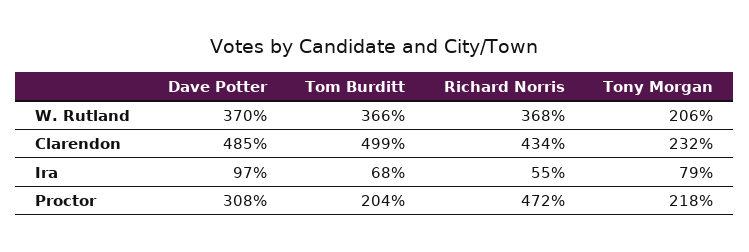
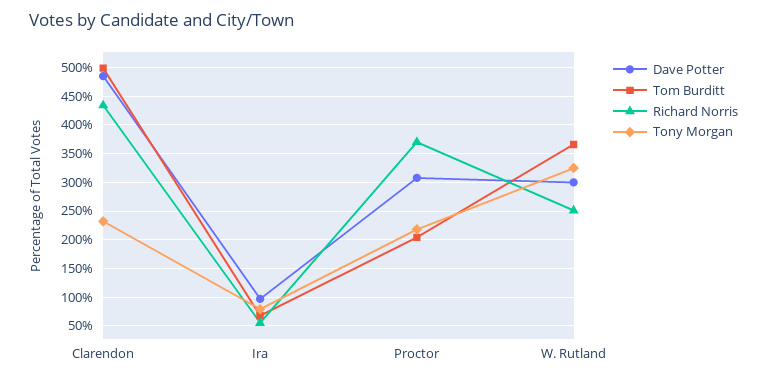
Dave Potter, W. Rutland: 370 -> 300
Richard Norris, W. Rutland: 368 -> 250
Tony Morgan, W. Rutland: 206 -> 325
Richard Norris, Proctor: 472 -> 375

